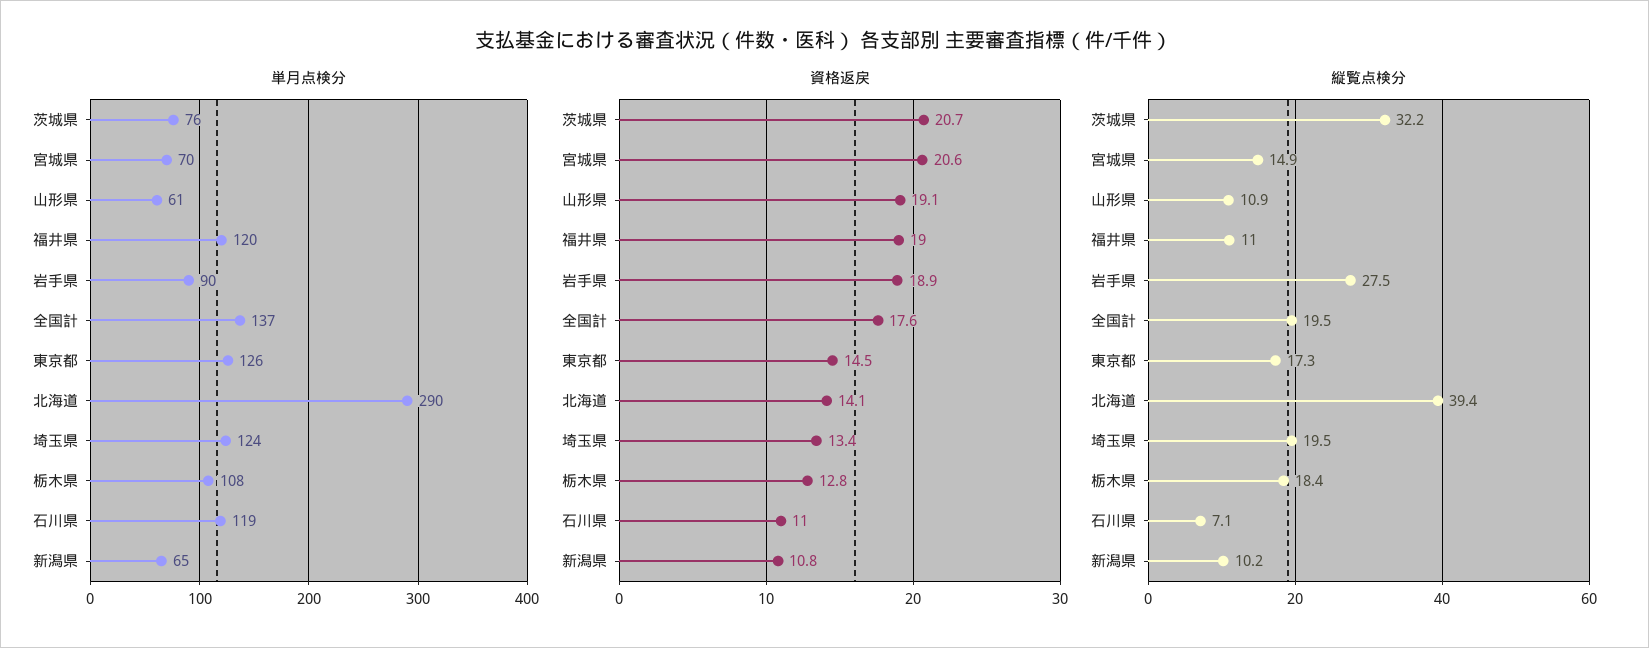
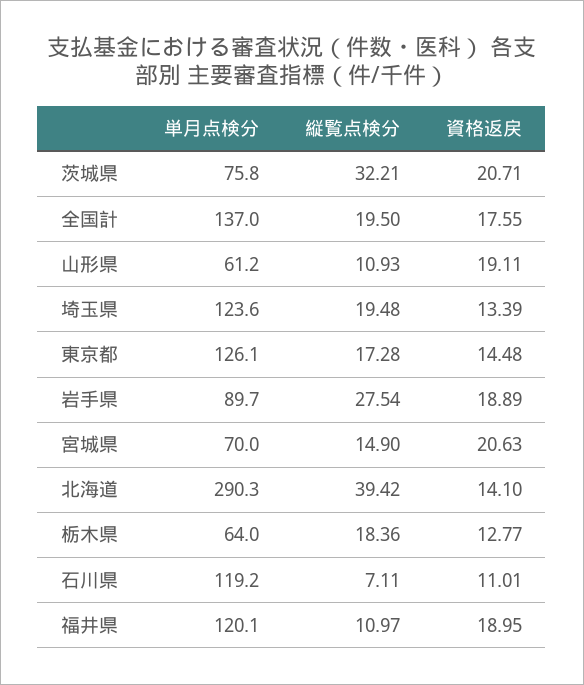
単月点検分, 栃木県: 108 -> 64
単月点検分, 新潟県: 65 -> none
資格返戻, 新潟県: 10.8 -> none
縦覧点検分, 新潟県: 10.2 -> none

